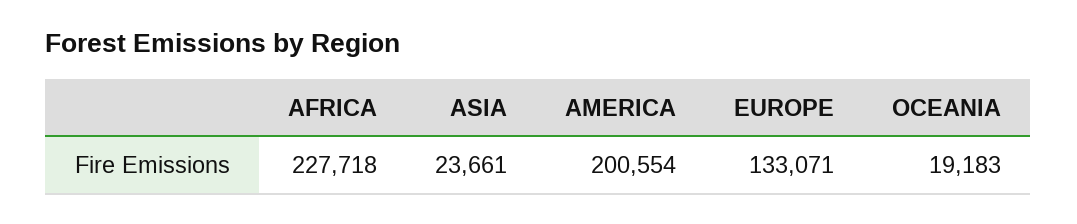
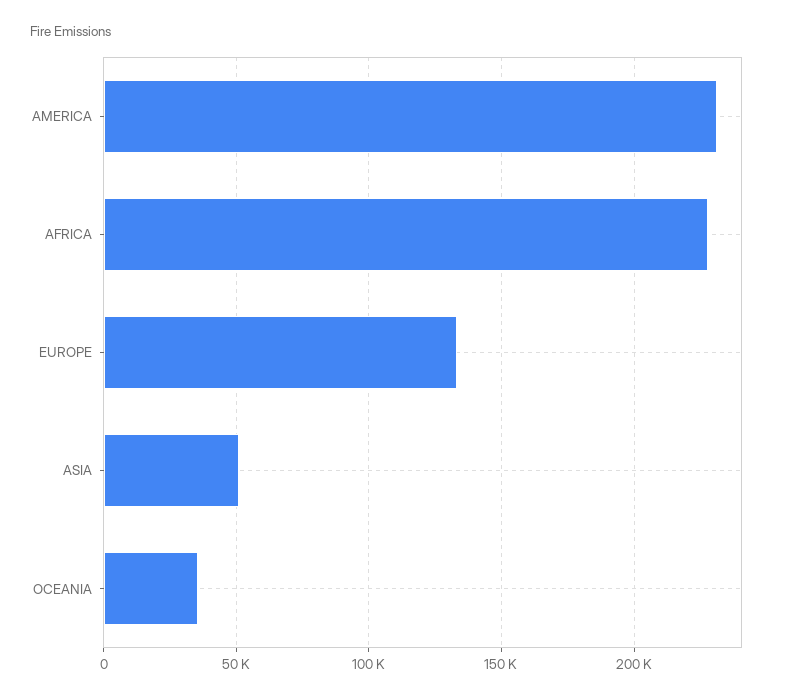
ASIA: 23661 -> 50000
AMERICA: 200554 -> 230000
OCEANIA: 19183 -> 35000

